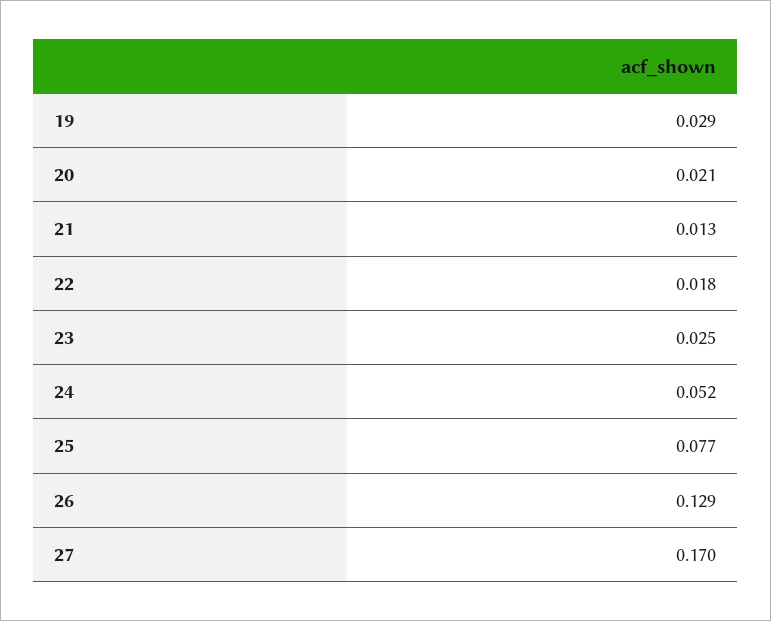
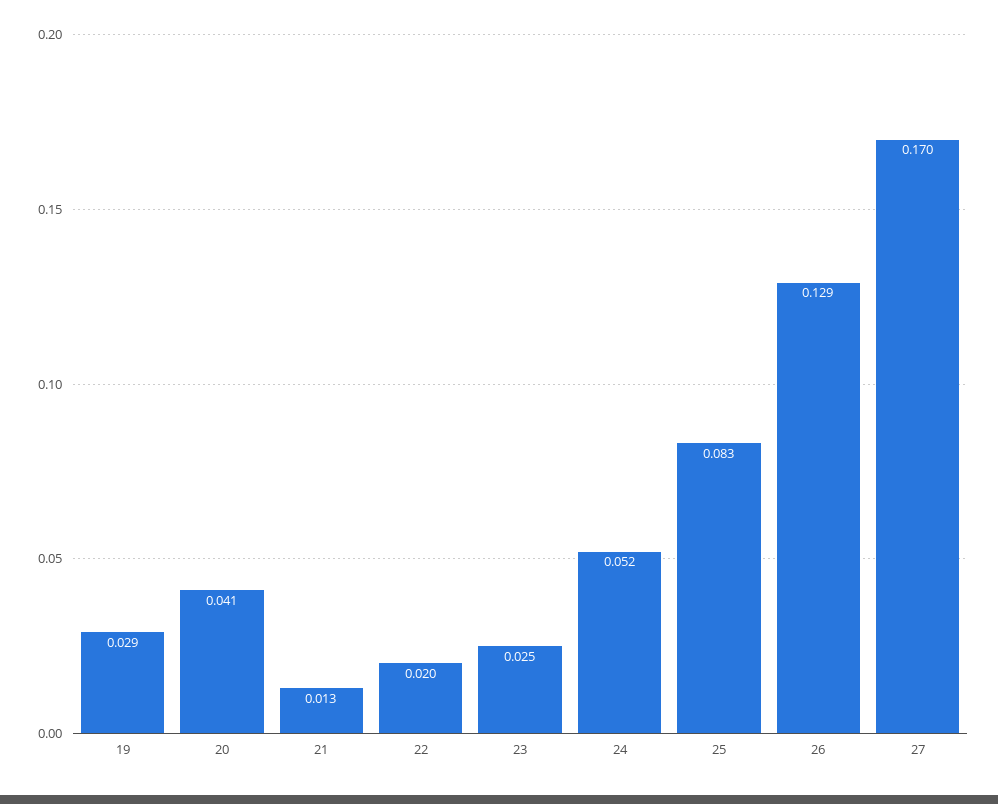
20: 0.021 -> 0.041
22: 0.018 -> 0.02
25: 0.077 -> 0.083

